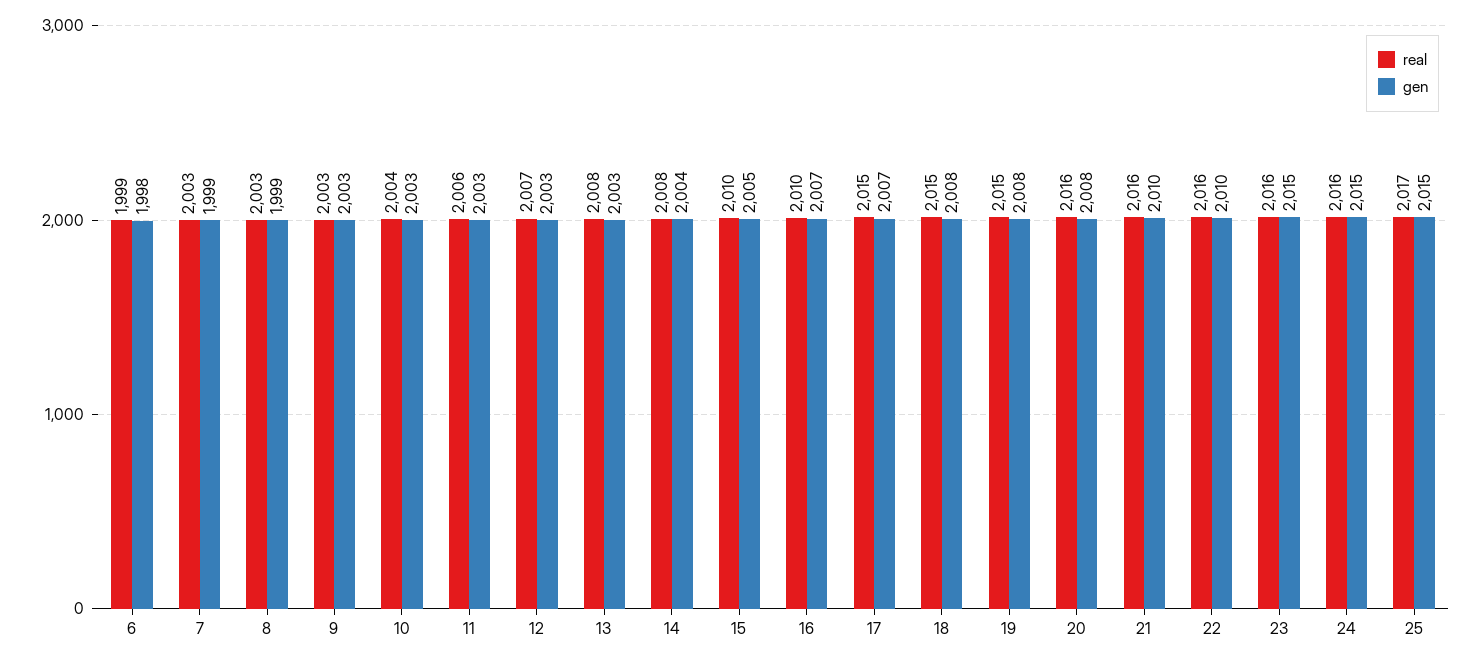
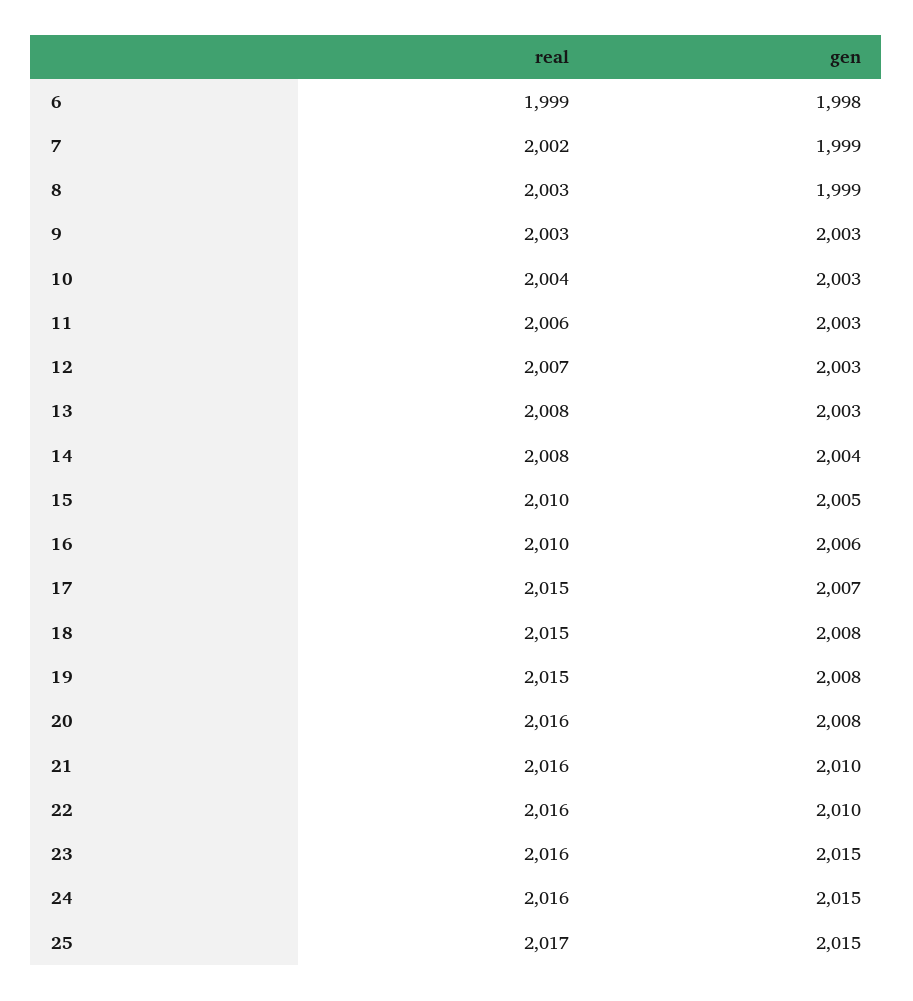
real, 7: 2003 -> 2002
gen, 16: 2007 -> 2006

